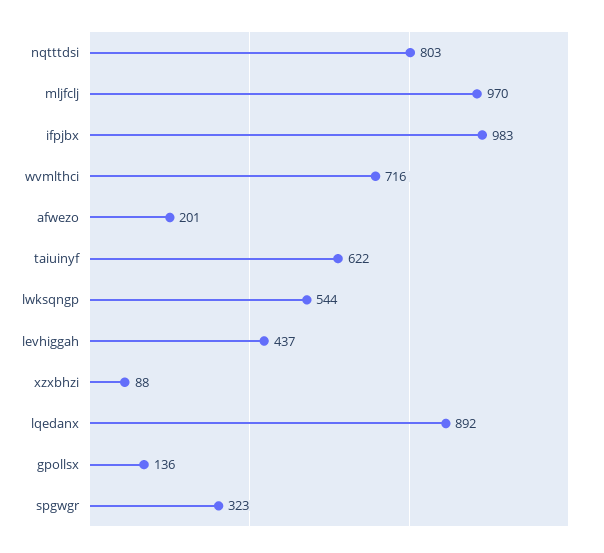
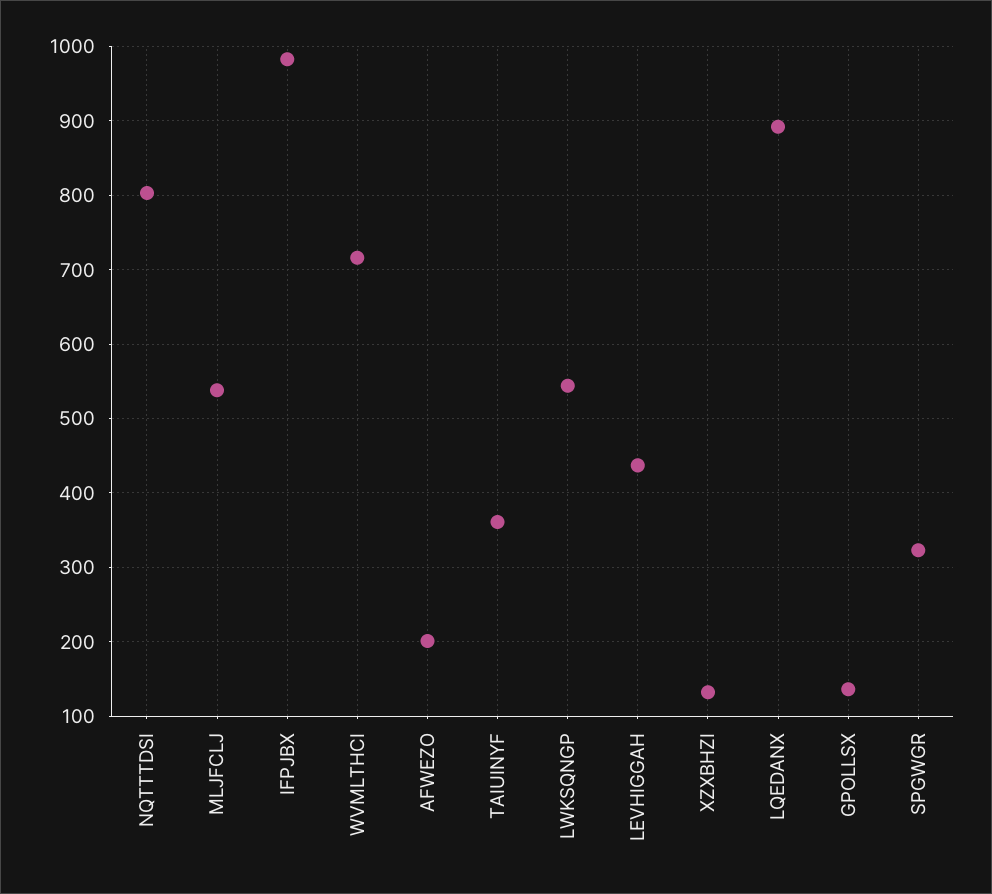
mljfclj: 970 -> 540
taiuinyf: 622 -> 360
xzxbhzi: 88 -> 130

